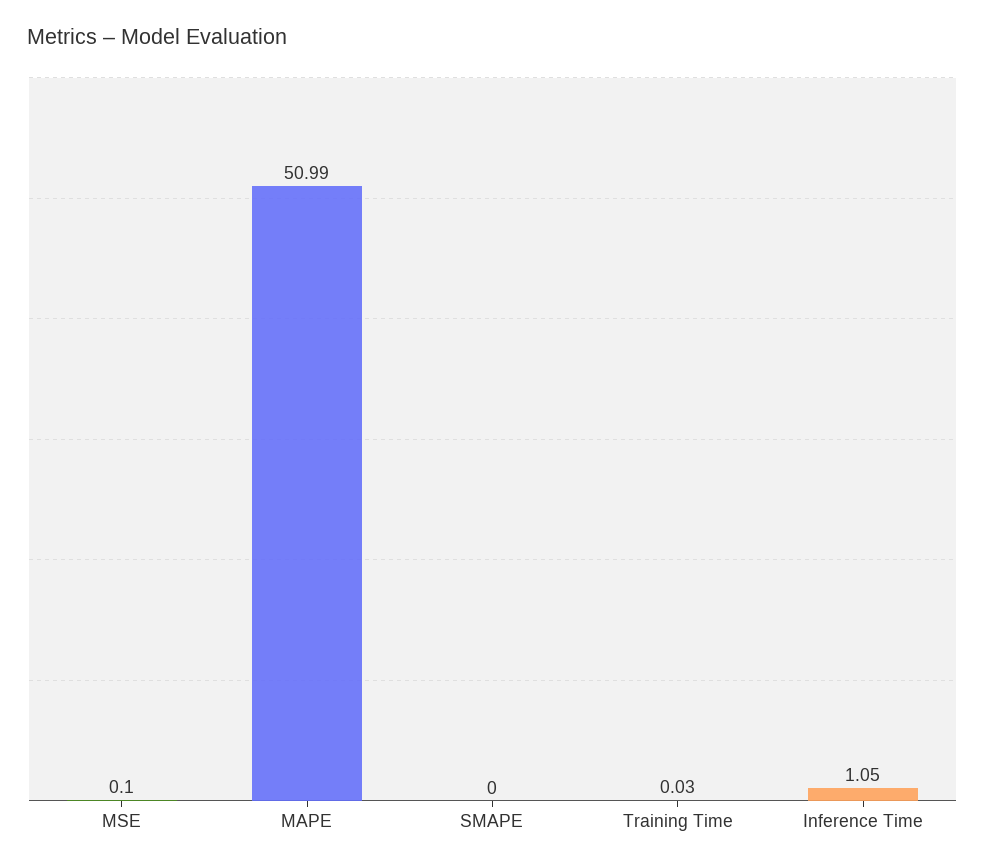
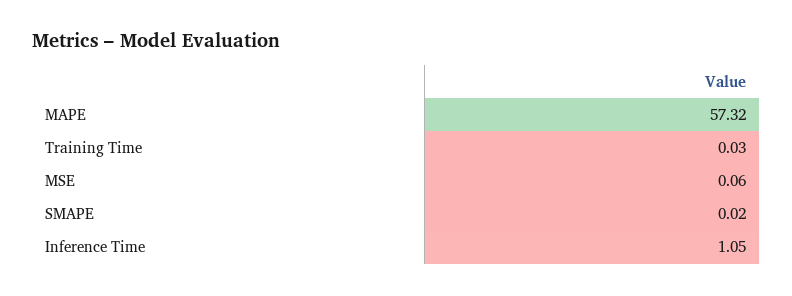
MSE: 0.1 -> 0.06
MAPE: 50.99 -> 57.32
SMAPE: 0 -> 0.02

